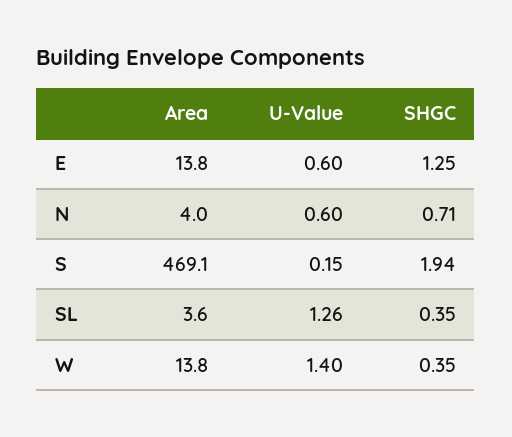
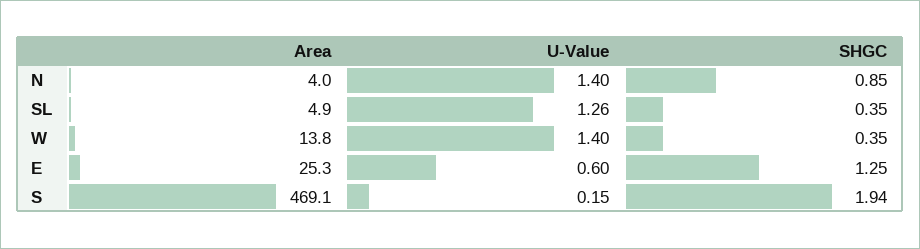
Area, E: 13.8 -> 25.3
U-Value, N: 0.6 -> 1.4
SHGC, N: 0.71 -> 0.85
Area, SL: 3.6 -> 4.9

